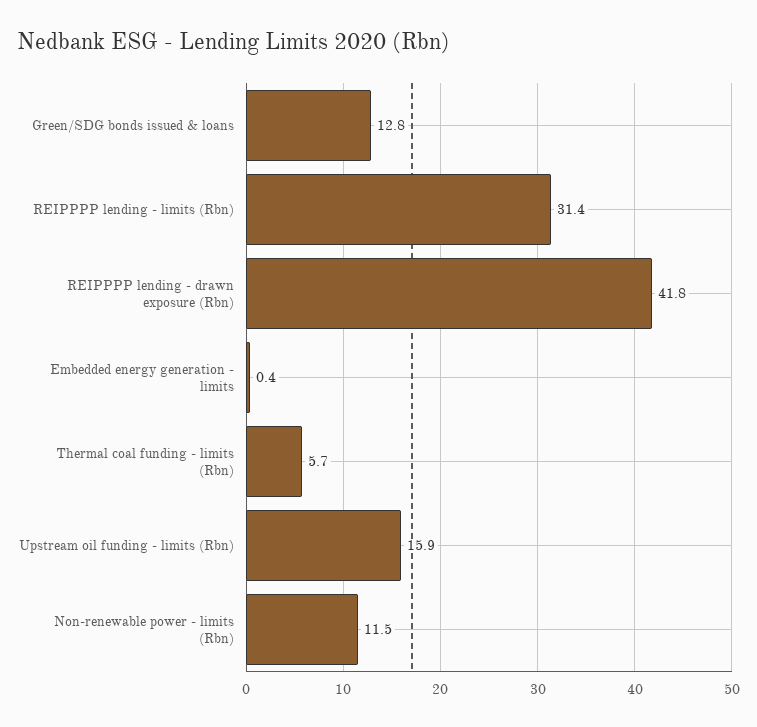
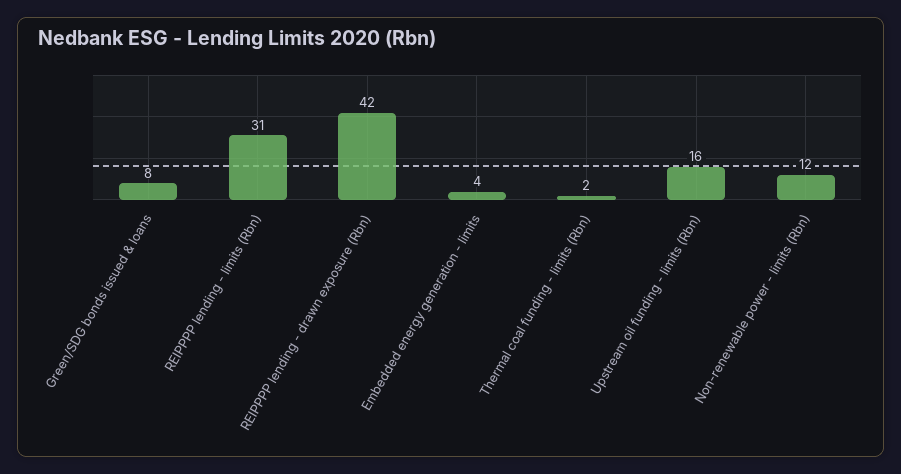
Green/SDG bonds issued & loans: 12.8 -> 8
Embedded energy generation - limits: 0.4 -> 4
Thermal coal funding - limits (Rbn): 5.7 -> 2

